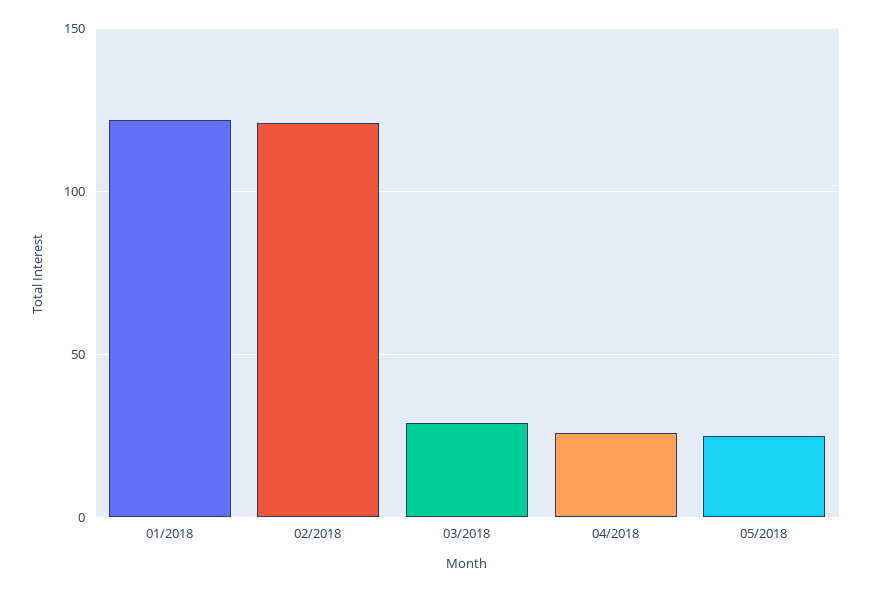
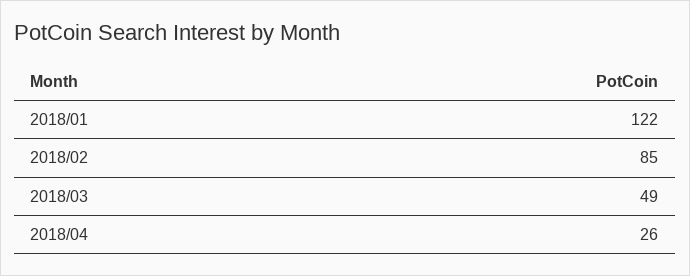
02/2018: 120 -> 85
03/2018: 30 -> 49
05/2018: 25 -> none

